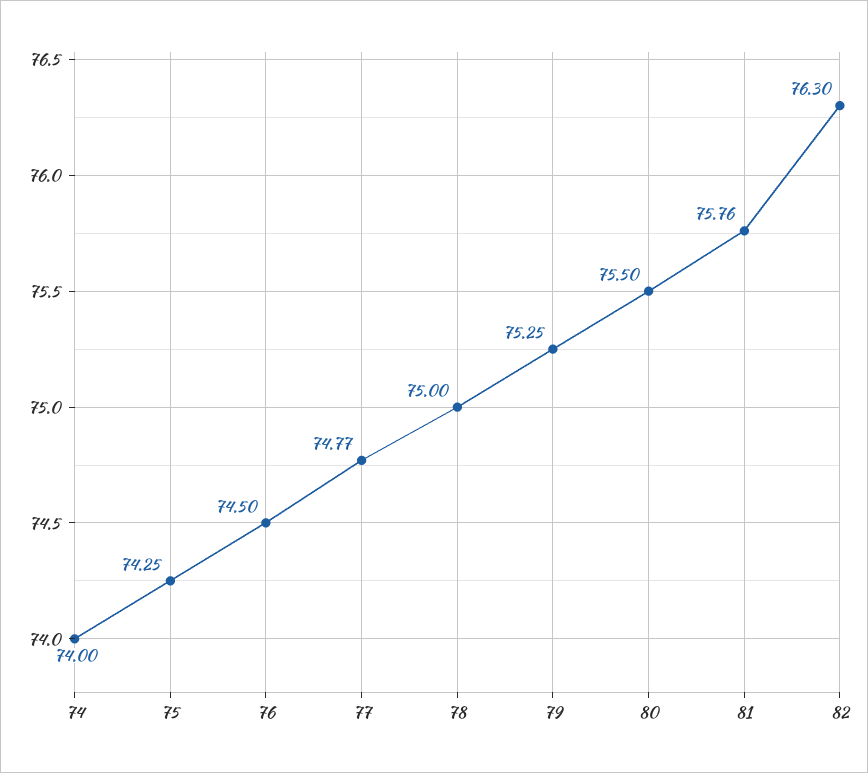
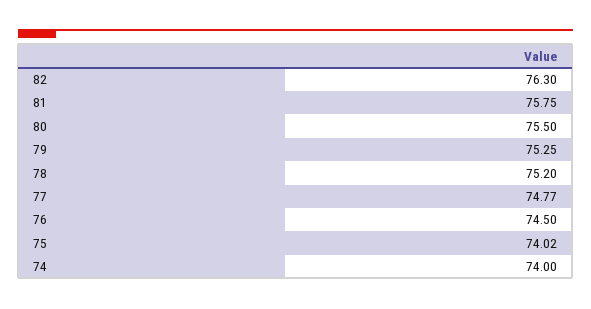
75: 74.25 -> 74.02
78: 75 -> 75.2
81: 75.76 -> 75.75

